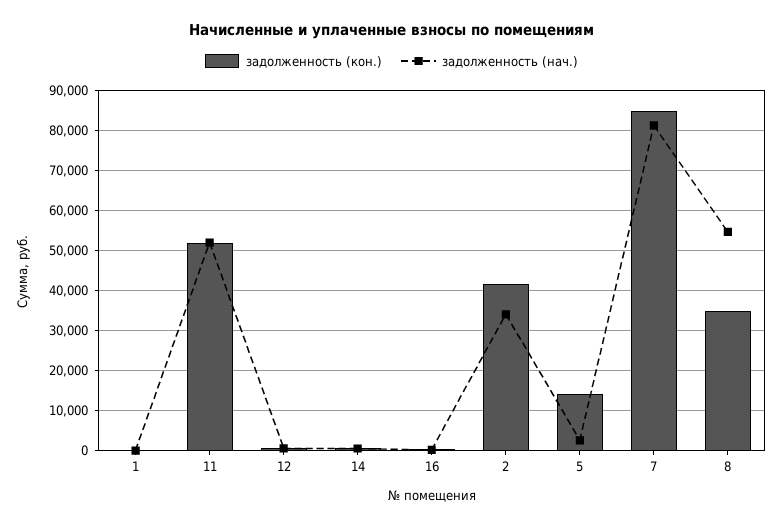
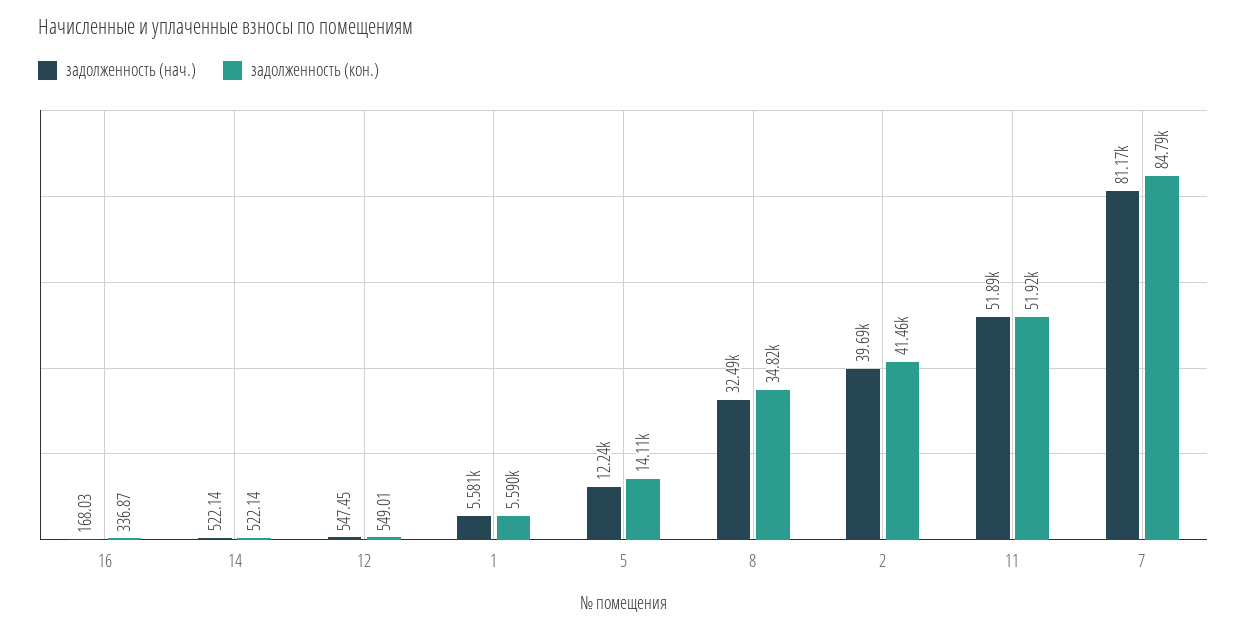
задолженность (кон.), 1: 0 -> 5590
задолженность (нач.), 1: 0 -> 5581
задолженность (нач.), 2: 34000 -> 39690
задолженность (нач.), 5: 2000 -> 12240
задолженность (нач.), 8: 54000 -> 32490

